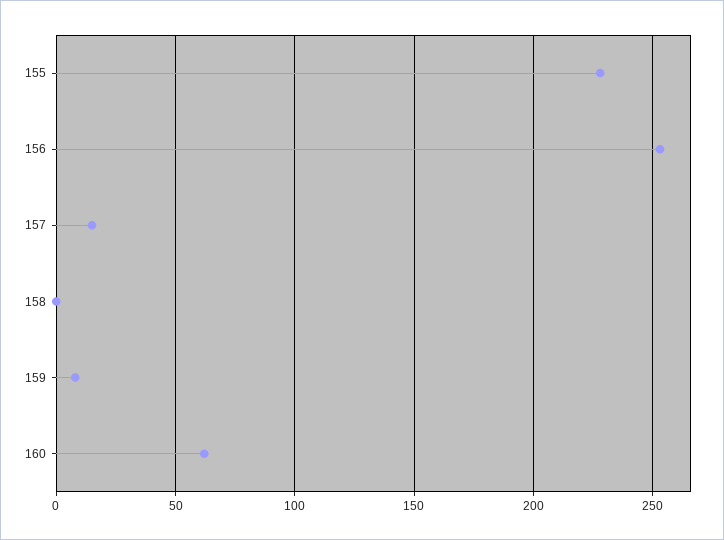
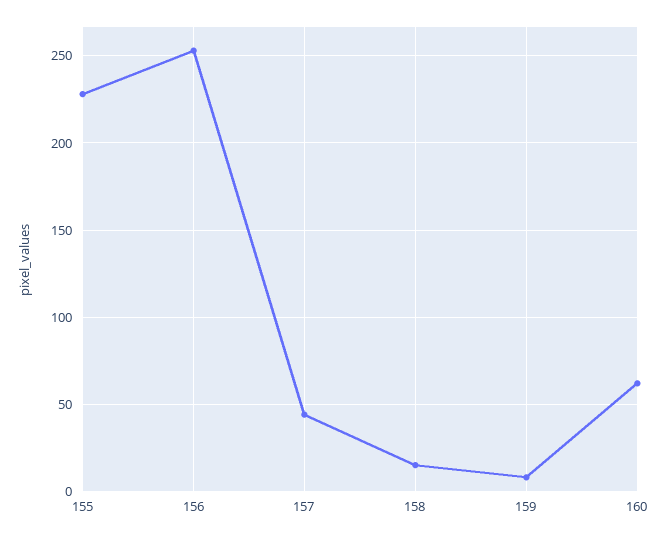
157: 15 -> 45
158: 0 -> 15

